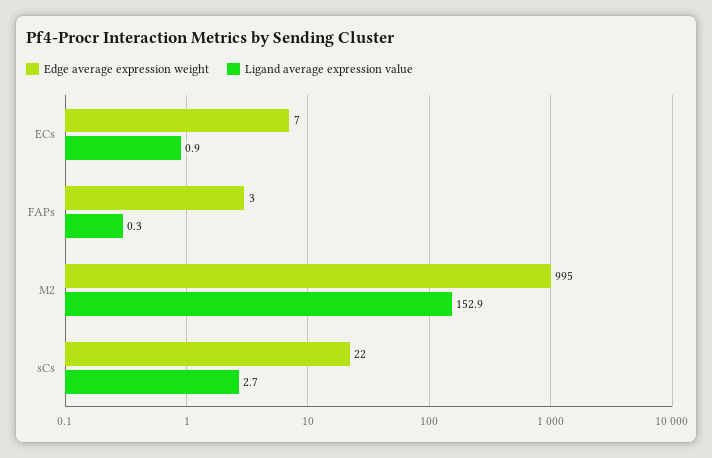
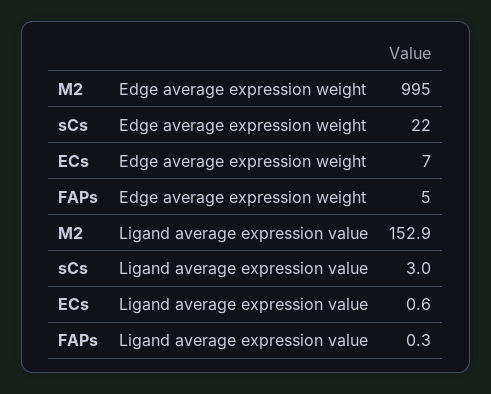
Ligand average expression value, ECs: 0.9 -> 0.6
Edge average expression weight, FAPs: 3 -> 5
Ligand average expression value, sCs: 2.7 -> 3

